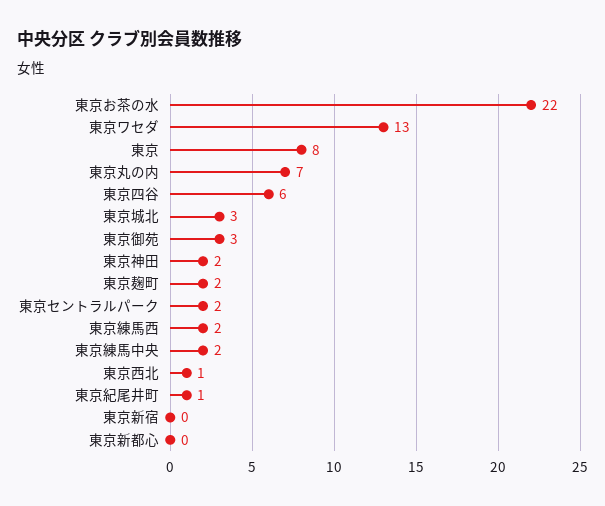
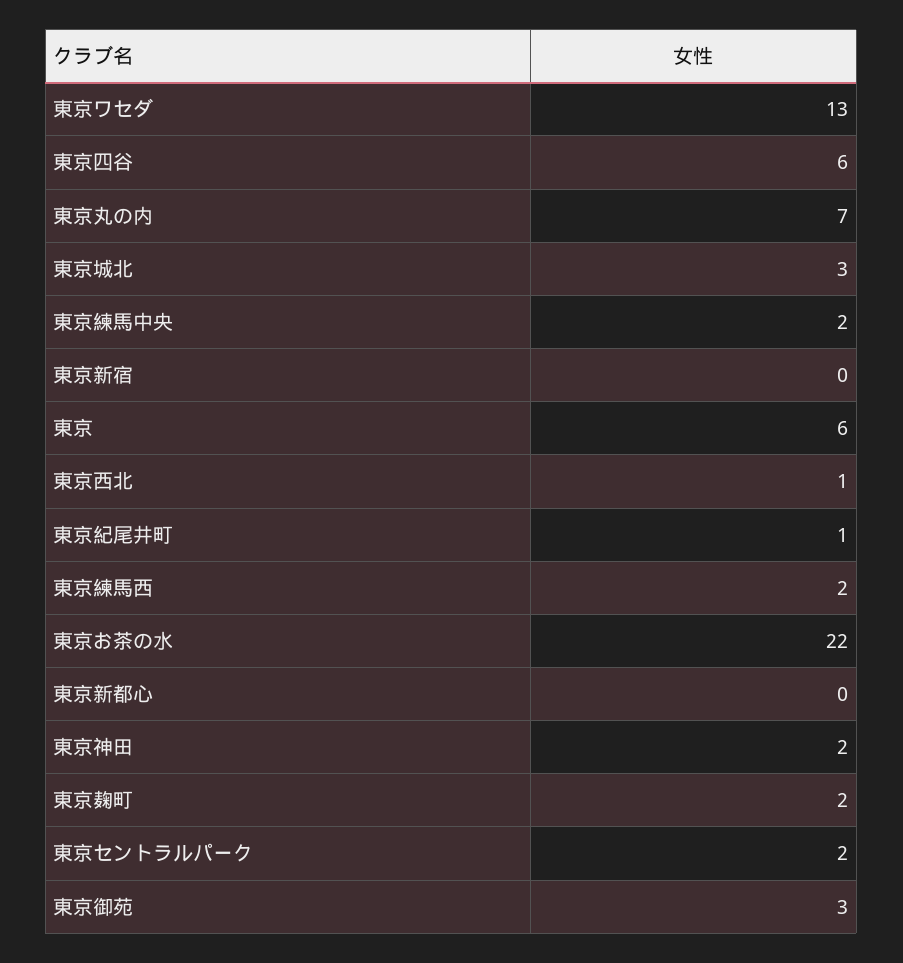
東京: 8 -> 6

